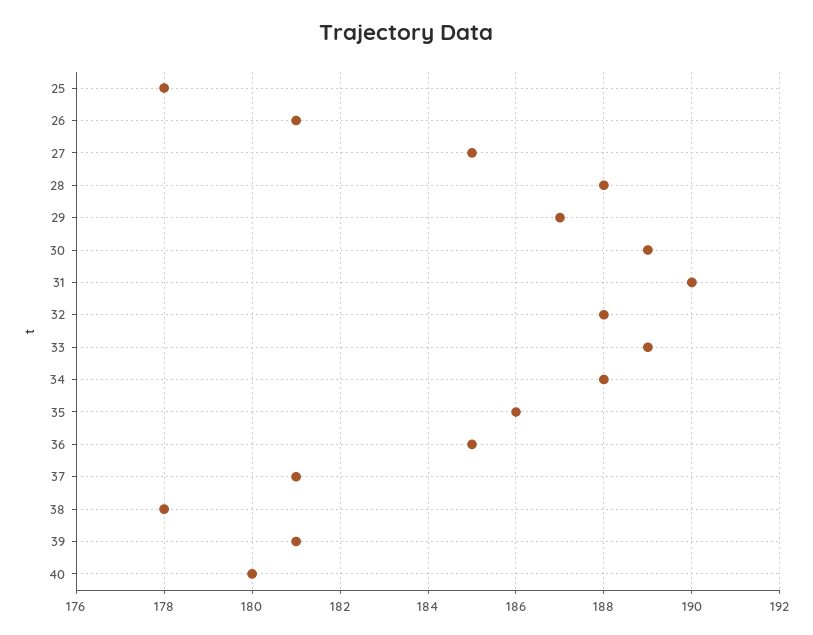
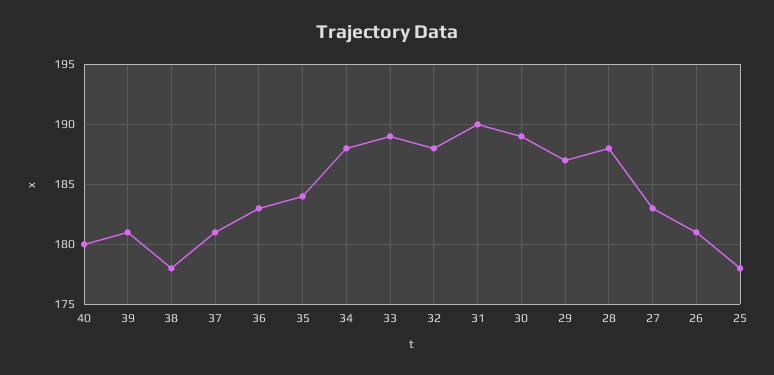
27: 185 -> 183
35: 186 -> 184
36: 185 -> 183

